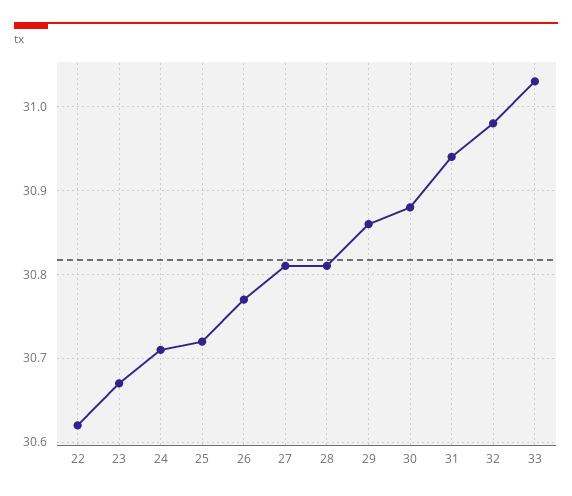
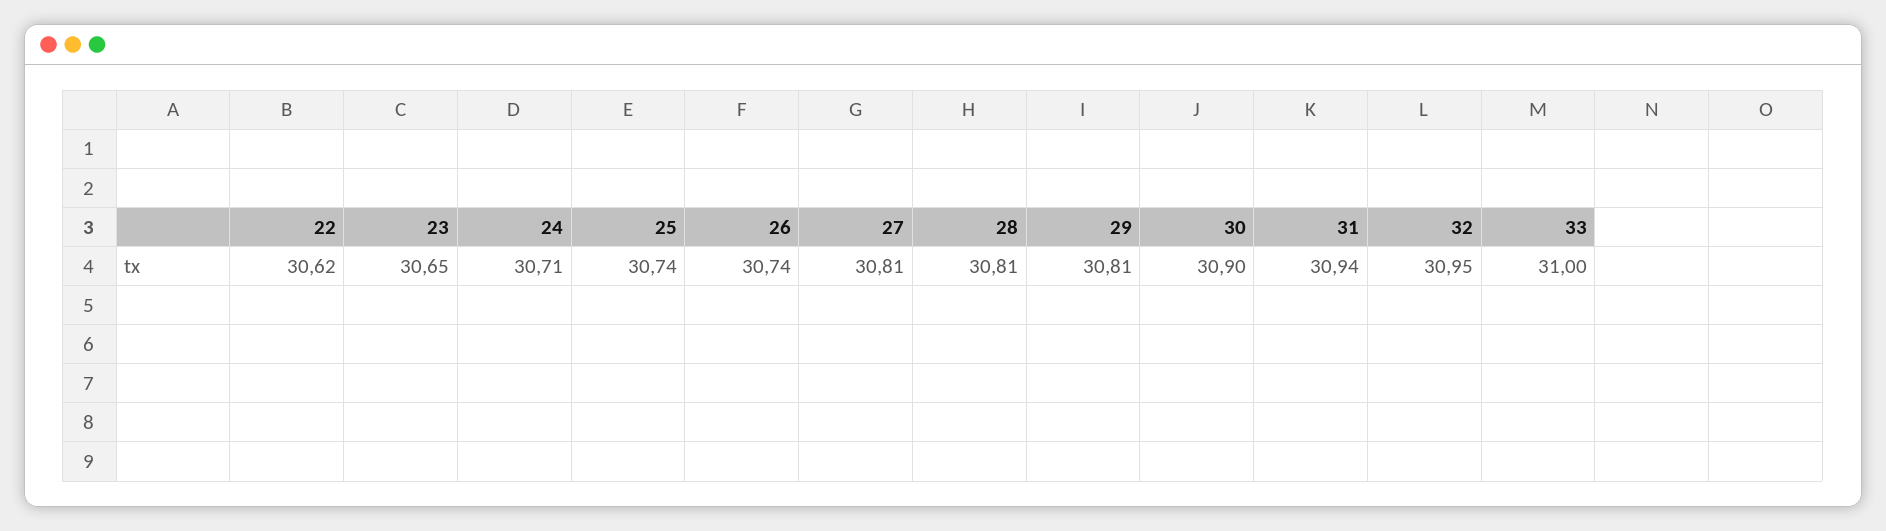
23: 30.67 -> 30.65
25: 30.72 -> 30.74
26: 30.77 -> 30.74
29: 30.86 -> 30.81
30: 30.88 -> 30.9
32: 30.98 -> 30.95
33: 31.03 -> 31

